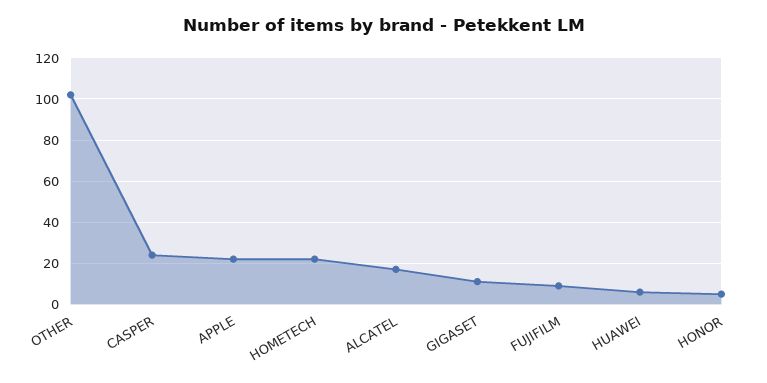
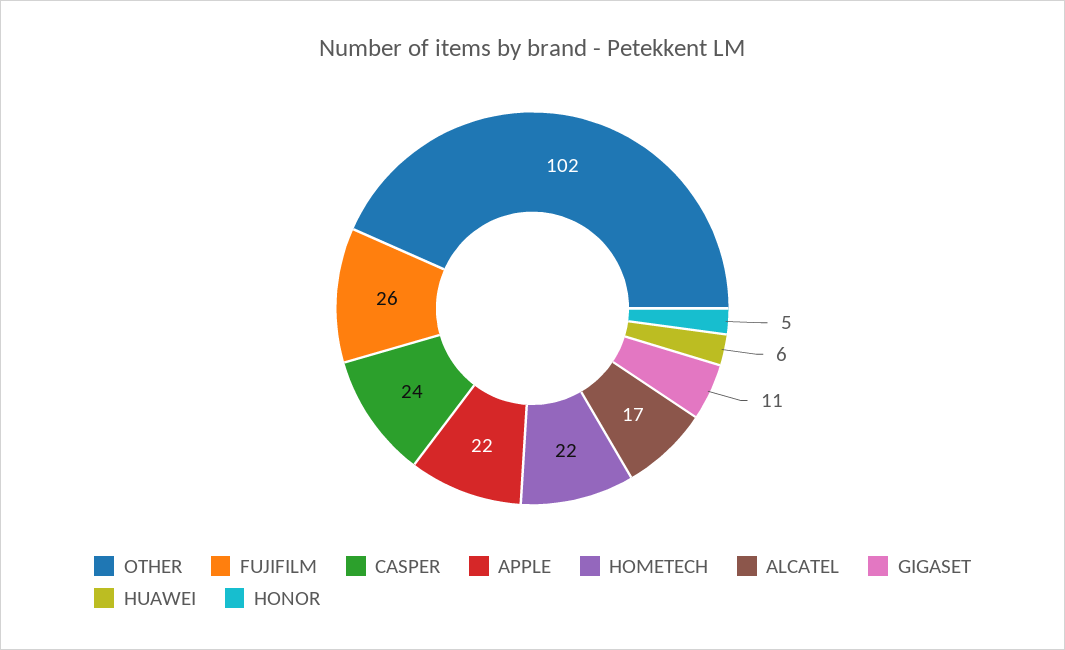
FUJIFILM: 10 -> 26

